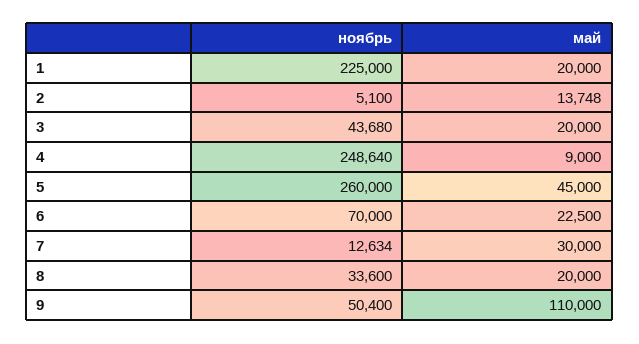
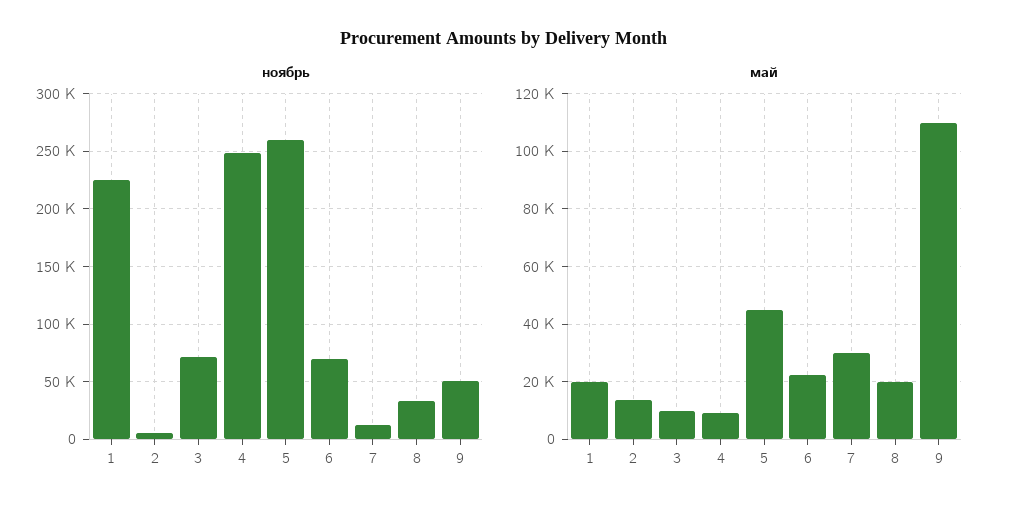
ноябрь, 3: 43680 -> 70000
май, 3: 20000 -> 10000

